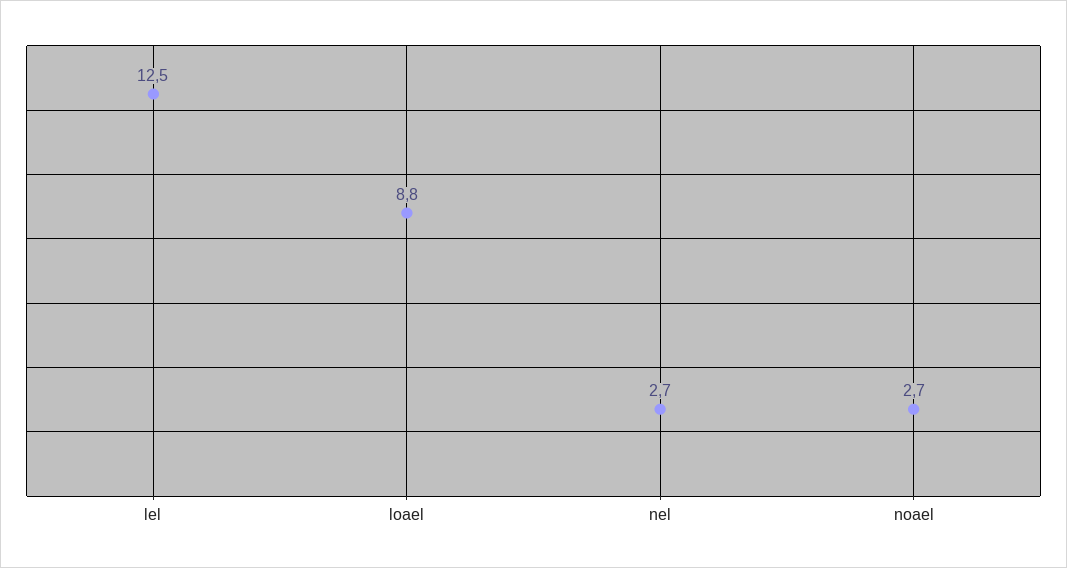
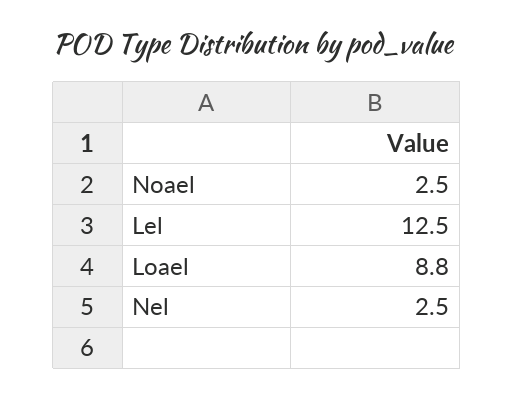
nel: 2.7 -> 2.5
noael: 2.7 -> 2.5

